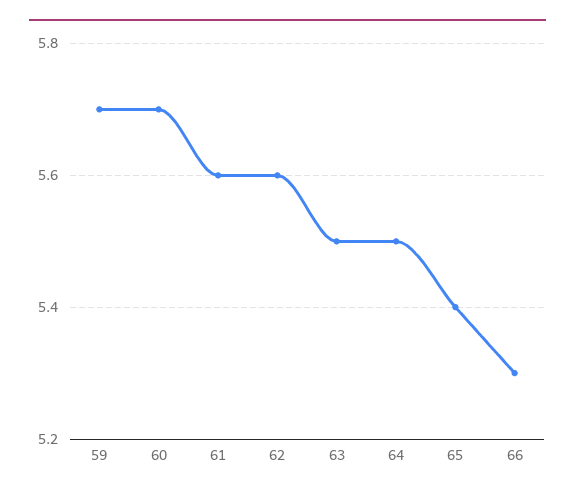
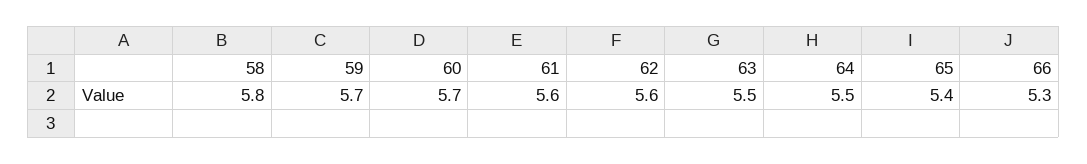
58: none -> 5.8

